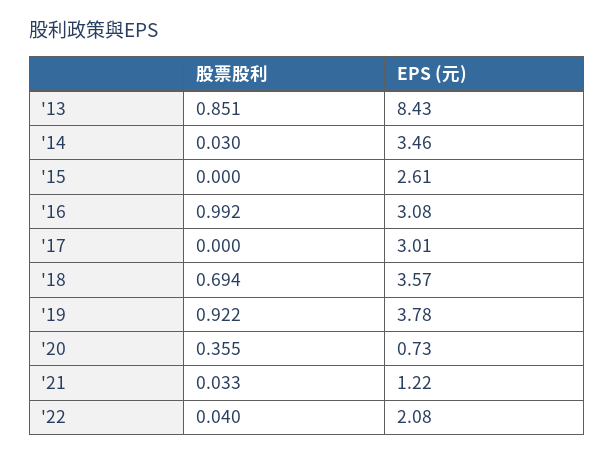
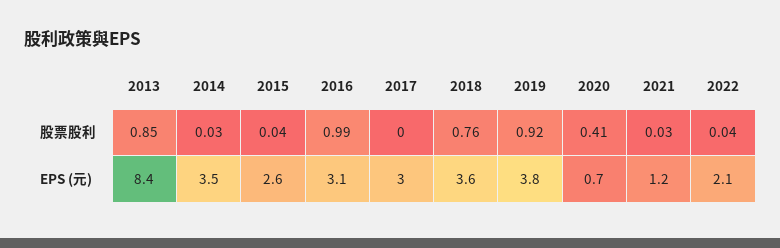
股票股利, '15: 0 -> 0.04
股票股利, '18: 0.694 -> 0.76
股票股利, '20: 0.355 -> 0.41

